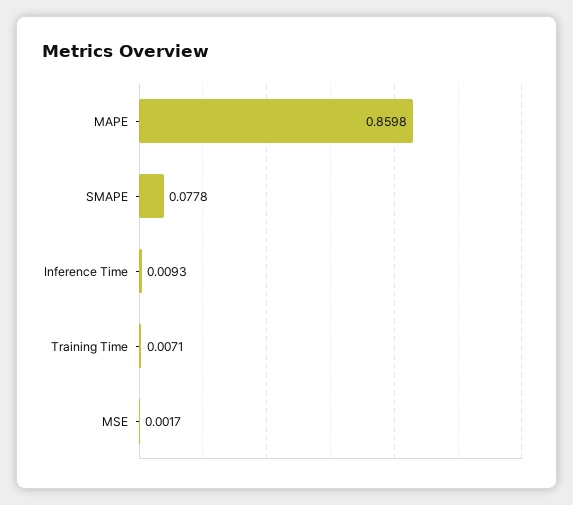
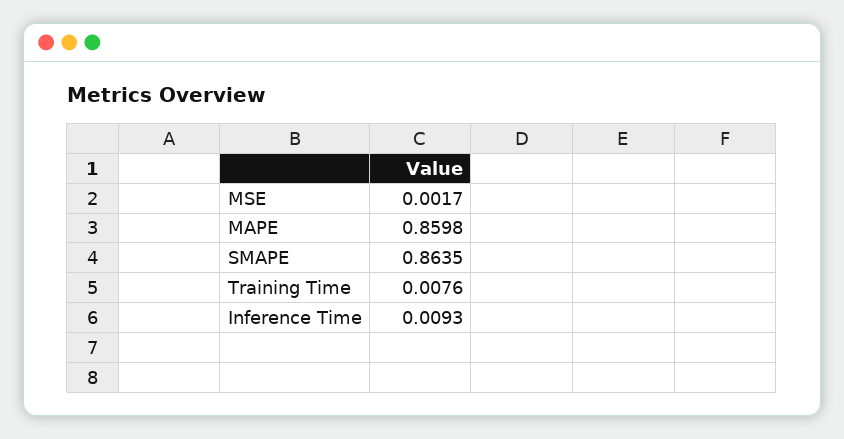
SMAPE: 0.0778 -> 0.8635
Training Time: 0.0071 -> 0.0076

